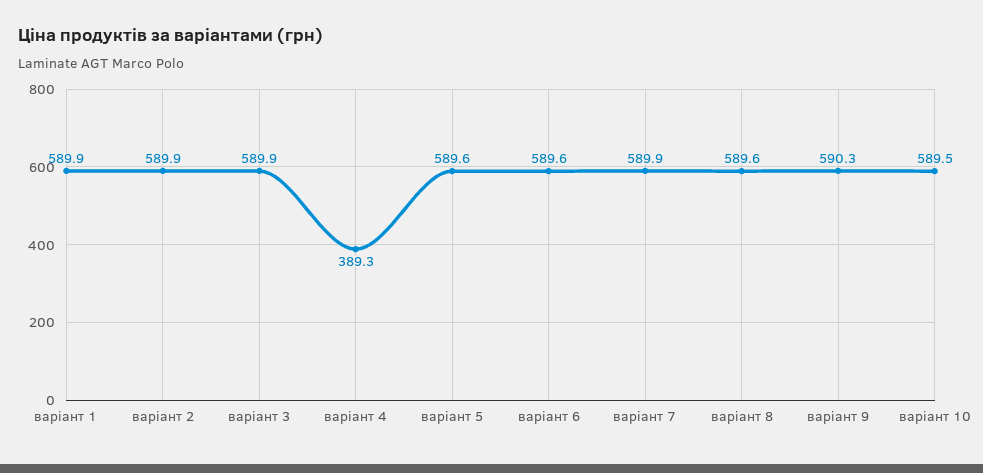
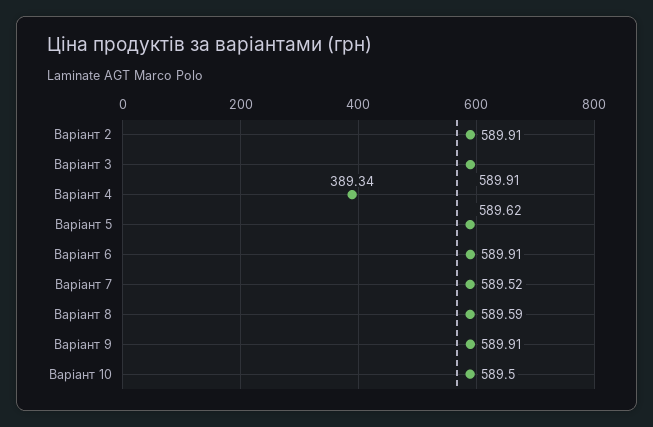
варіант 1: 589.9 -> none
варіант 6: 589.6 -> 589.91
варіант 7: 589.9 -> 589.52
варіант 9: 590.3 -> 589.91

